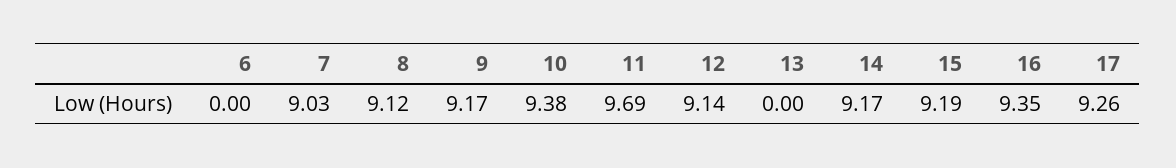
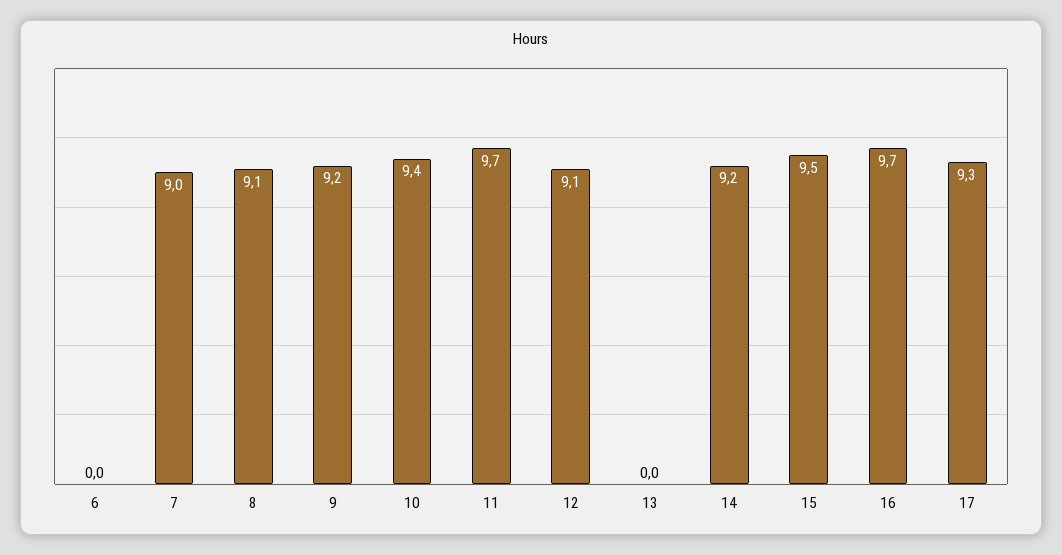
15: 9.19 -> 9.5
16: 9.35 -> 9.7

